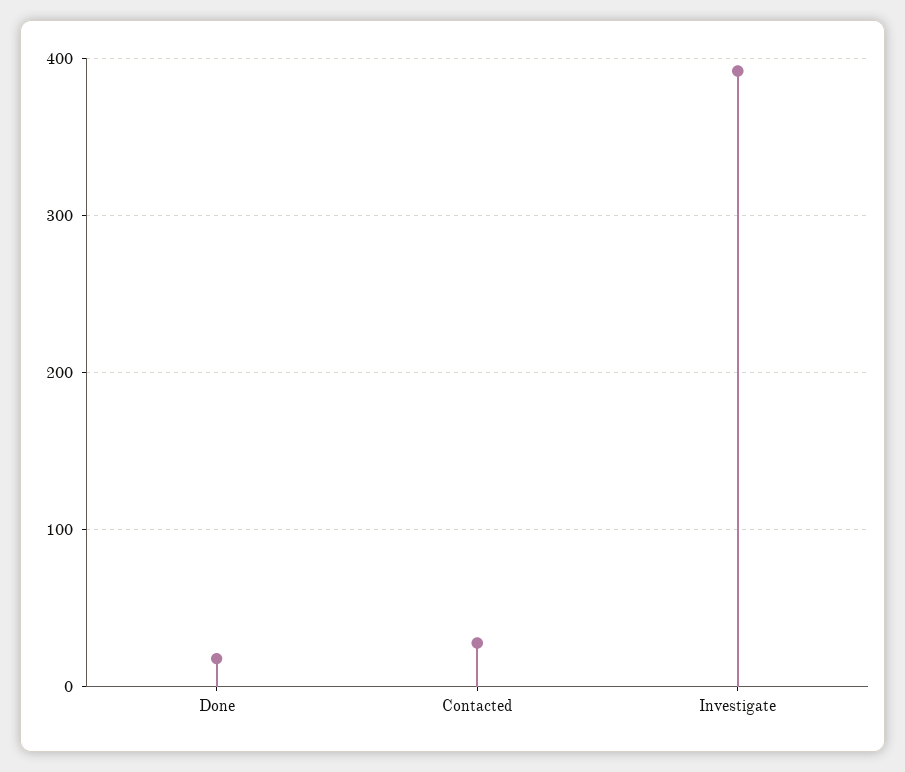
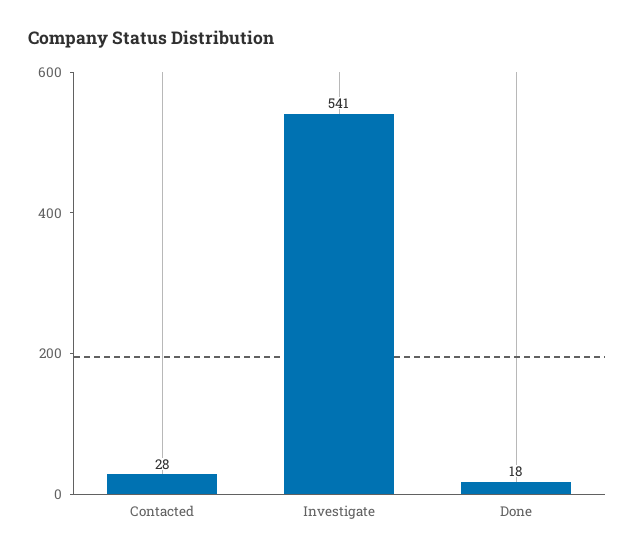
Investigate: 390 -> 541

